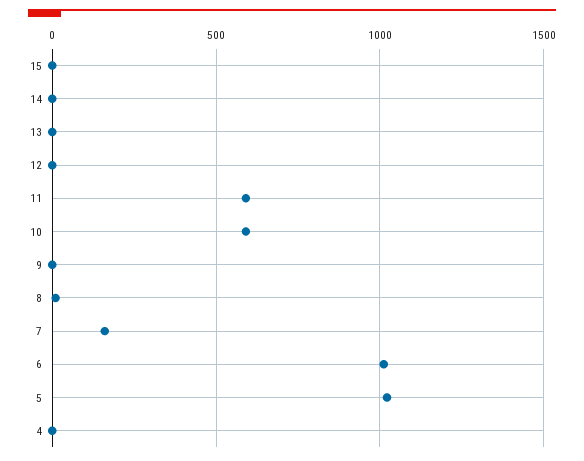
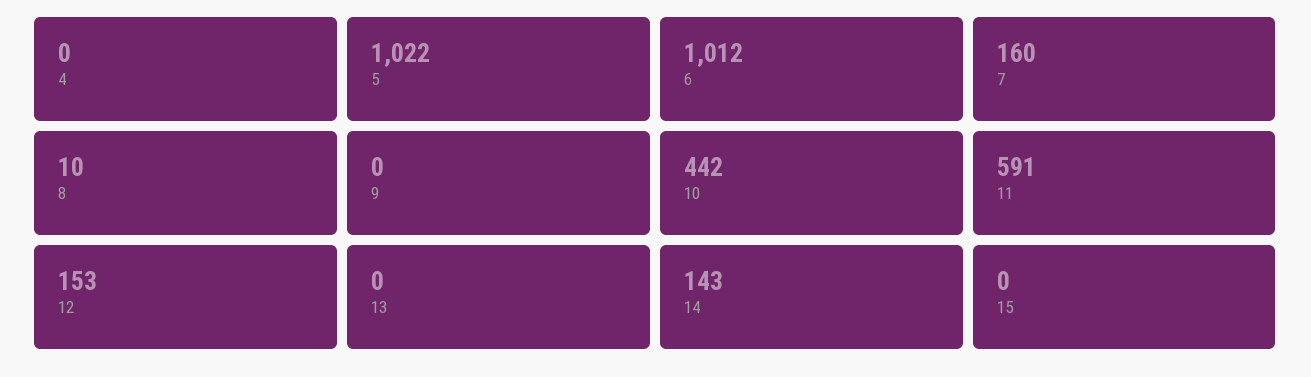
14: 0 -> 143
12: 0 -> 153
10: 600 -> 442

